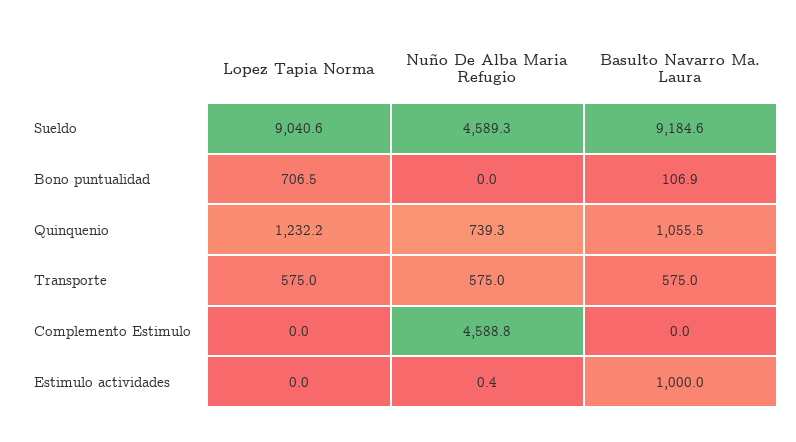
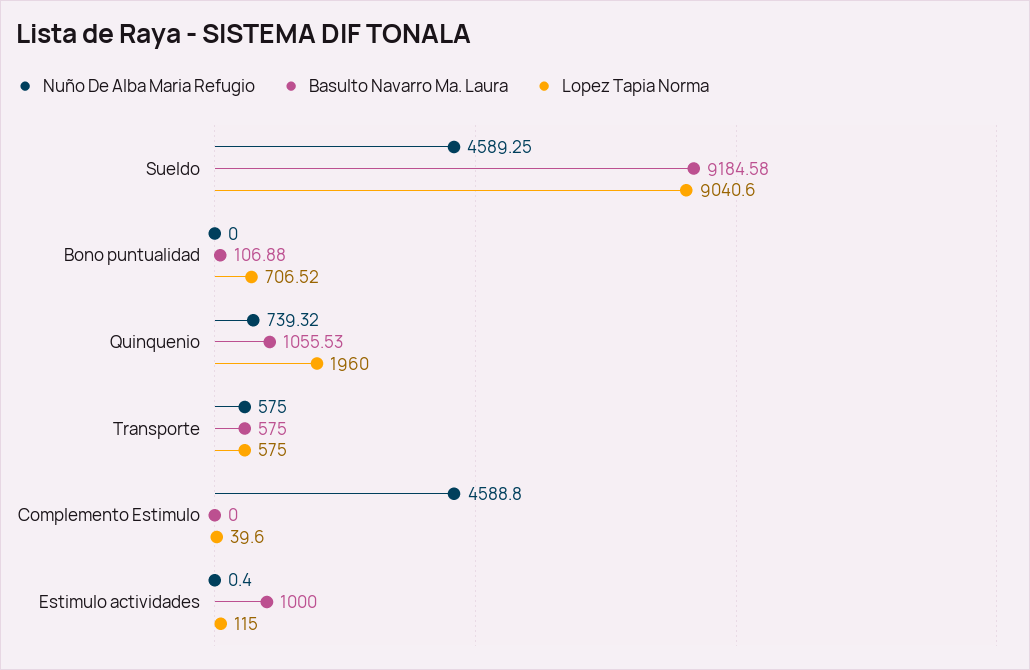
Lopez Tapia Norma, Quinquenio: 1232.2 -> 1960
Lopez Tapia Norma, Complemento Estimulo: 0 -> 39.6
Lopez Tapia Norma, Estimulo actividades: 0 -> 115

